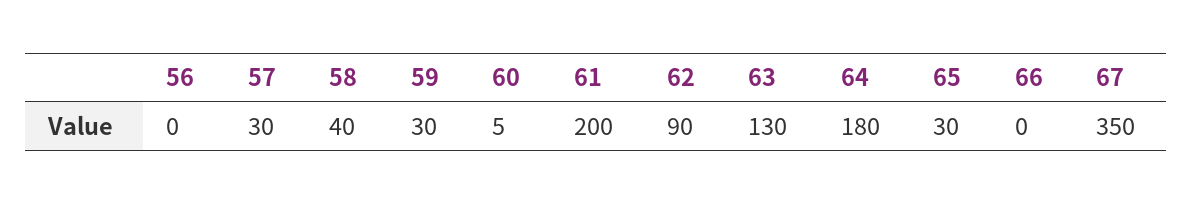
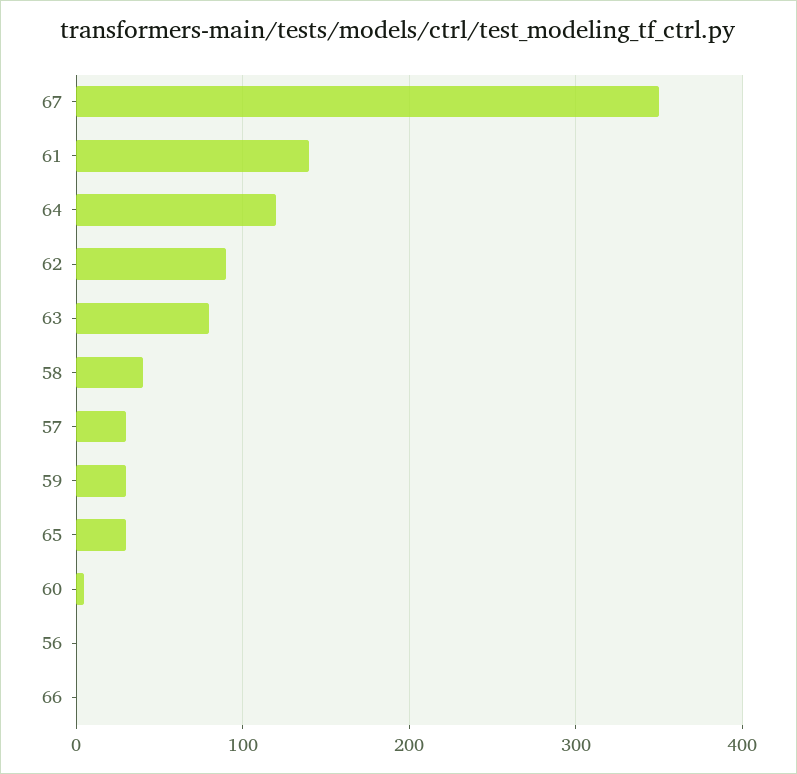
61: 200 -> 140
63: 130 -> 80
64: 180 -> 120

